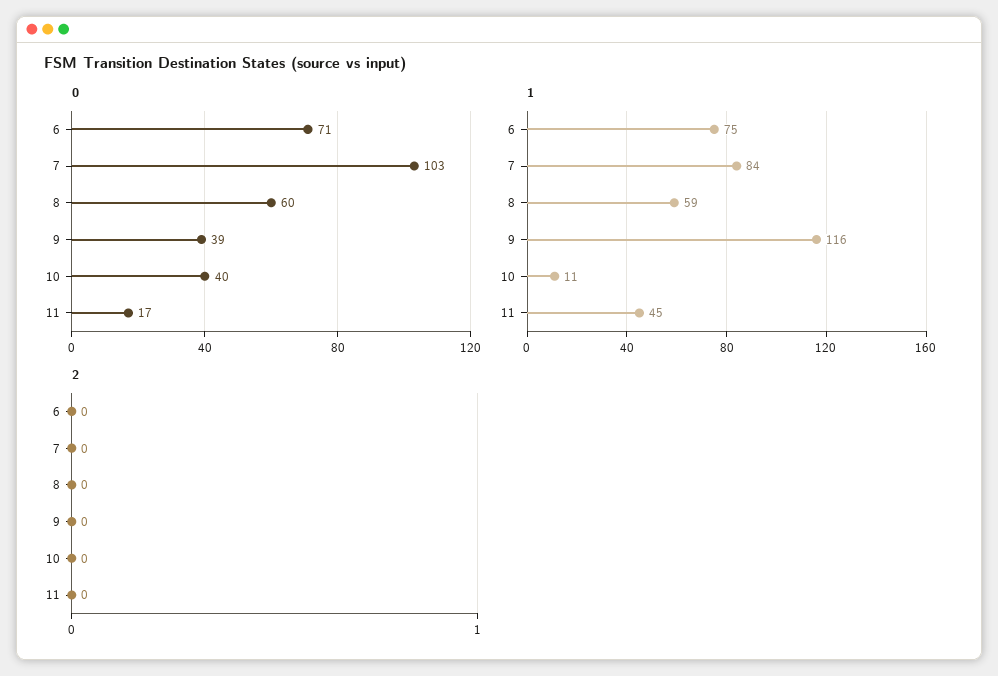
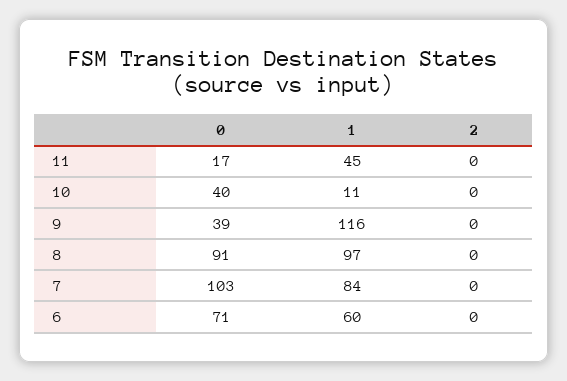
0, 8: 60 -> 91
1, 6: 75 -> 60
1, 8: 59 -> 97

